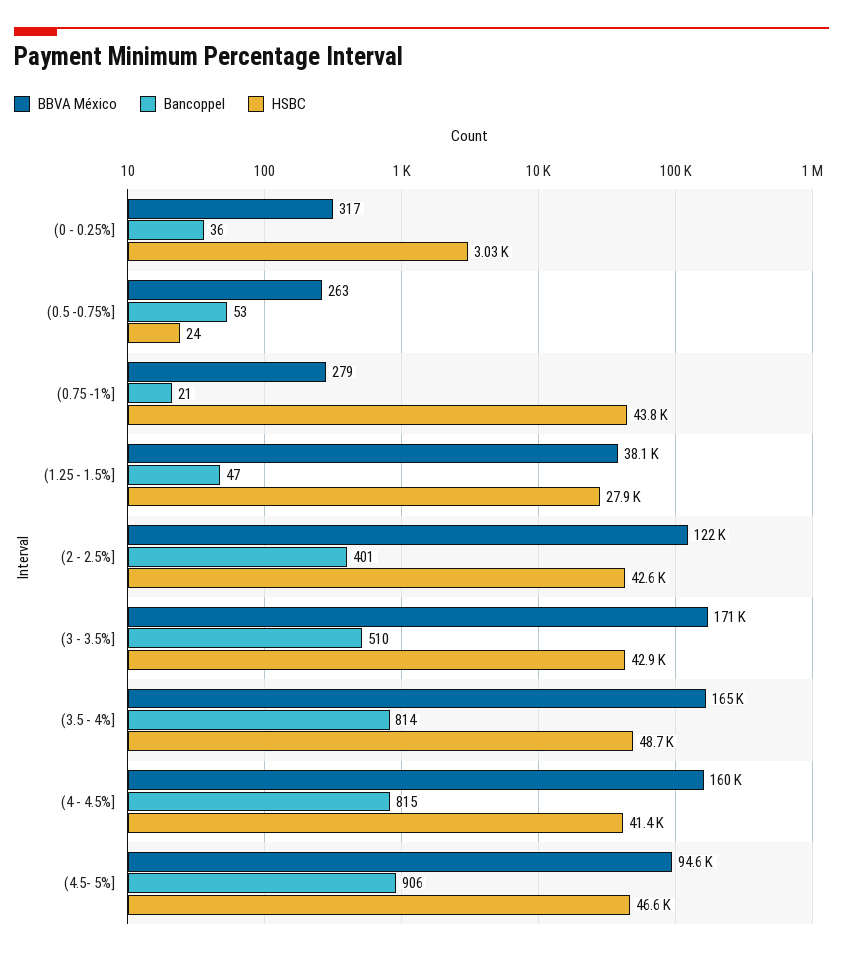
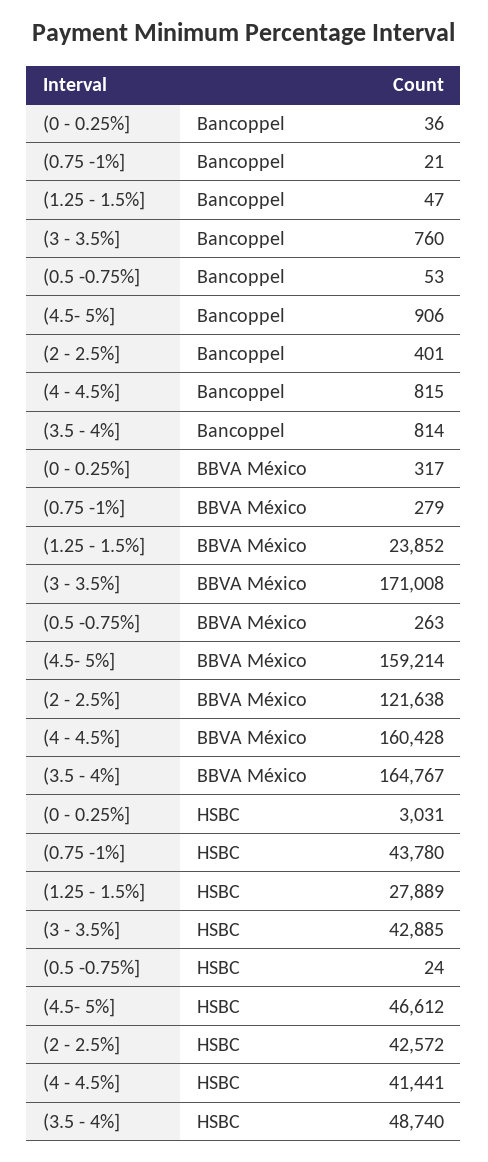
BBVA México, (1.25 - 1.5%]: 38100 -> 23852
Bancoppel, (3 - 3.5%]: 510 -> 760
BBVA México, (4.5- 5%]: 94600 -> 159214

